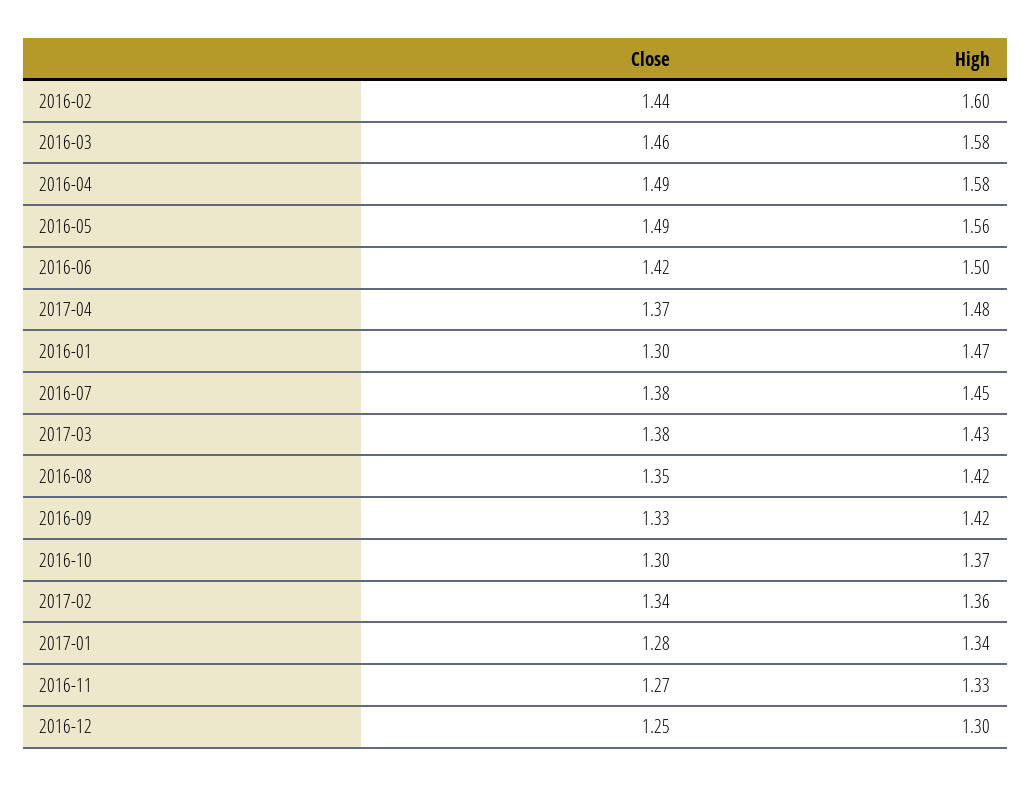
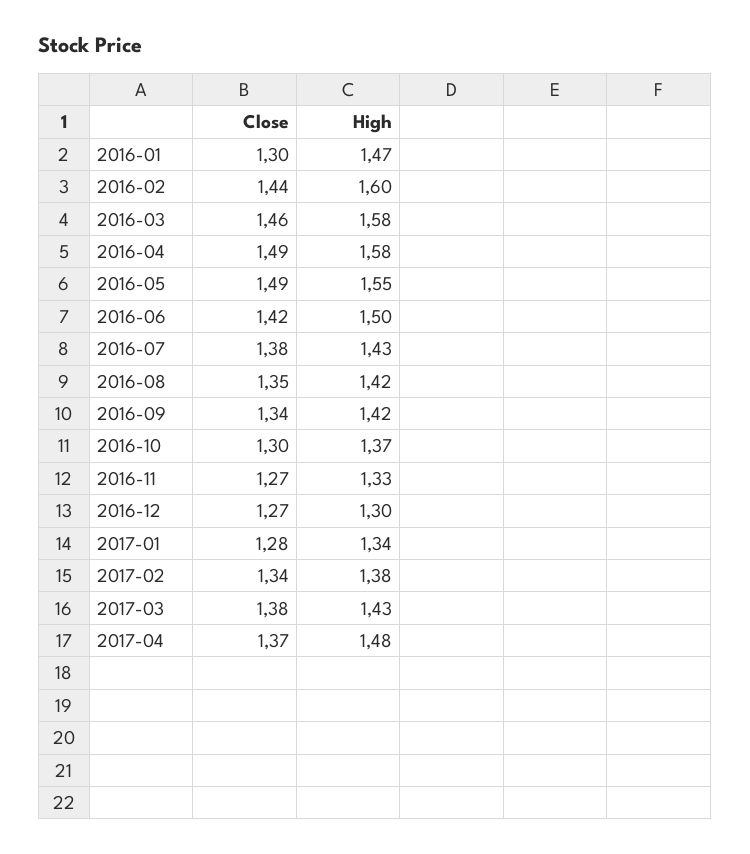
High, 2016-05: 1.56 -> 1.55
High, 2016-07: 1.45 -> 1.43
Close, 2016-09: 1.33 -> 1.34
High, 2017-02: 1.36 -> 1.38
Close, 2016-12: 1.25 -> 1.27

